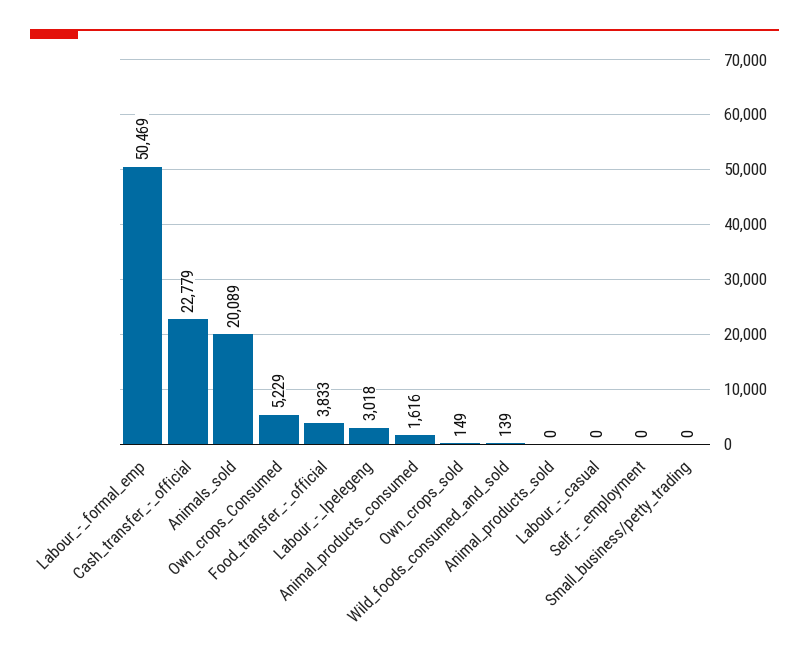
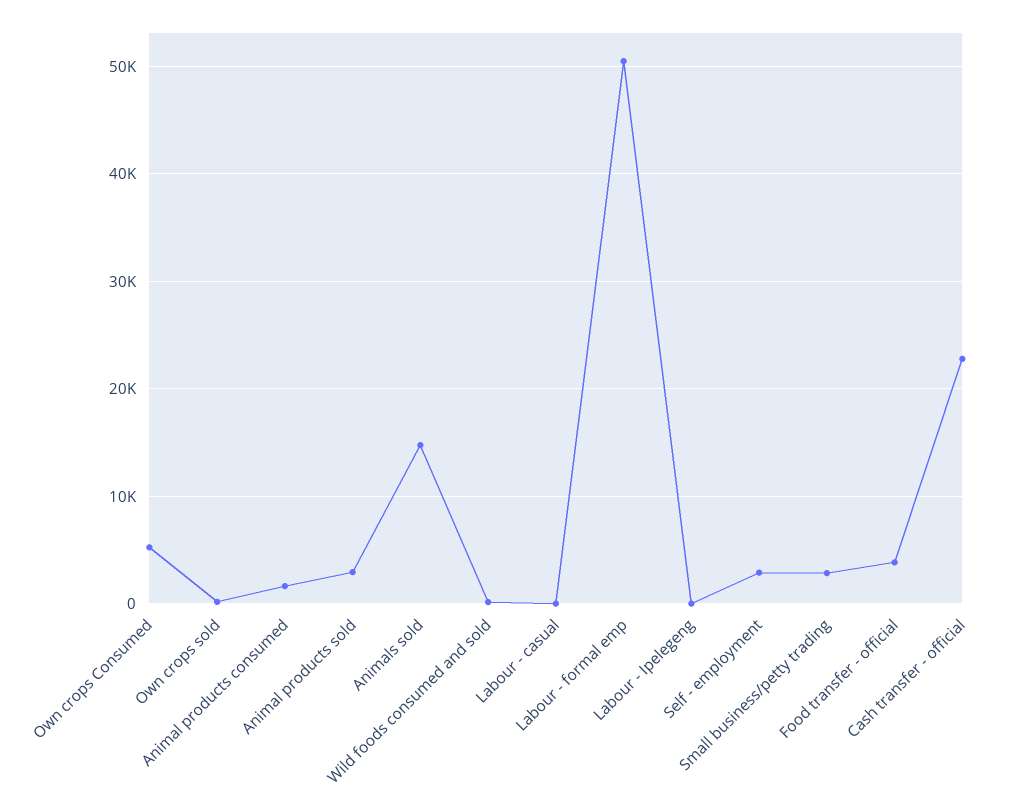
Animals_sold: 20089 -> 15000
Labour_-_Ipelegeng: 3018 -> 0
Animal_products_sold: 0 -> 3000
Self_-_employment: 0 -> 3000
Small_business/petty_trading: 0 -> 3000

